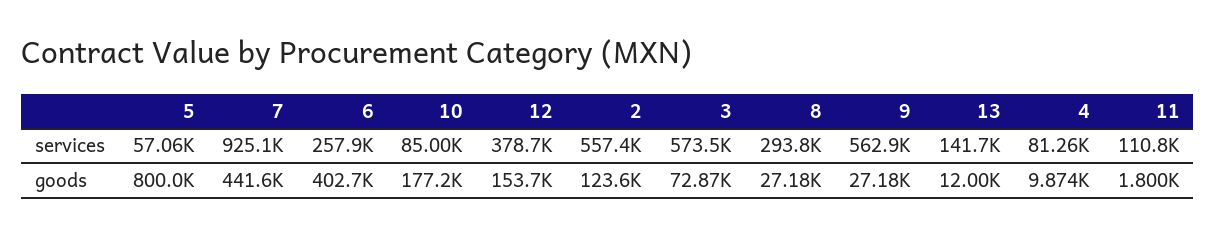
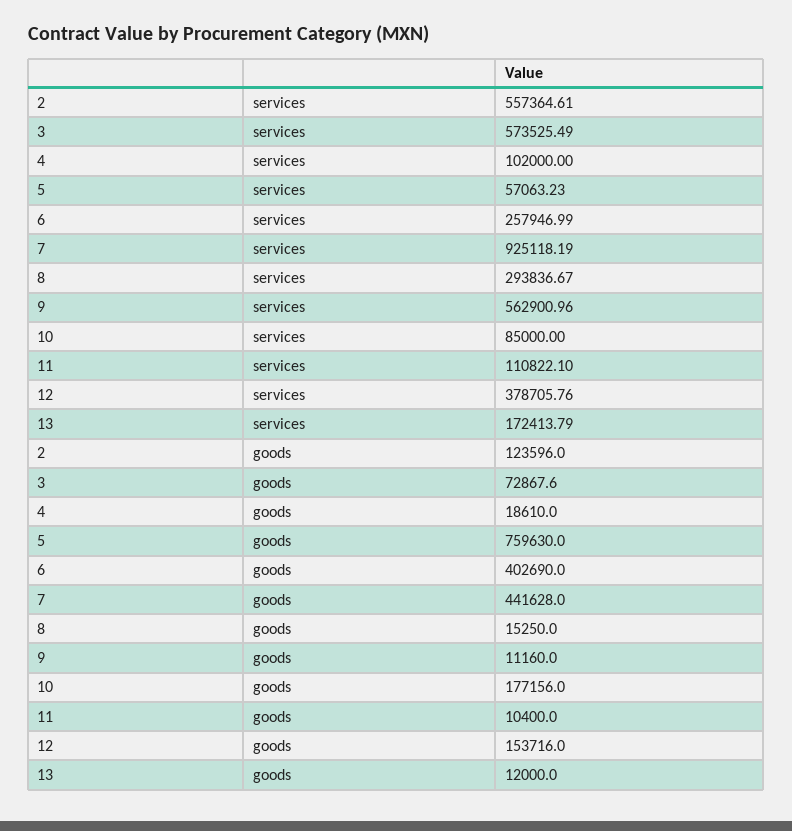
13, services: 141700 -> 172413.79
4, services: 81260 -> 102000
5, goods: 800000 -> 759630
8, goods: 27180 -> 15250
9, goods: 27180 -> 11160
4, goods: 9874 -> 18610
11, goods: 1800 -> 10400

